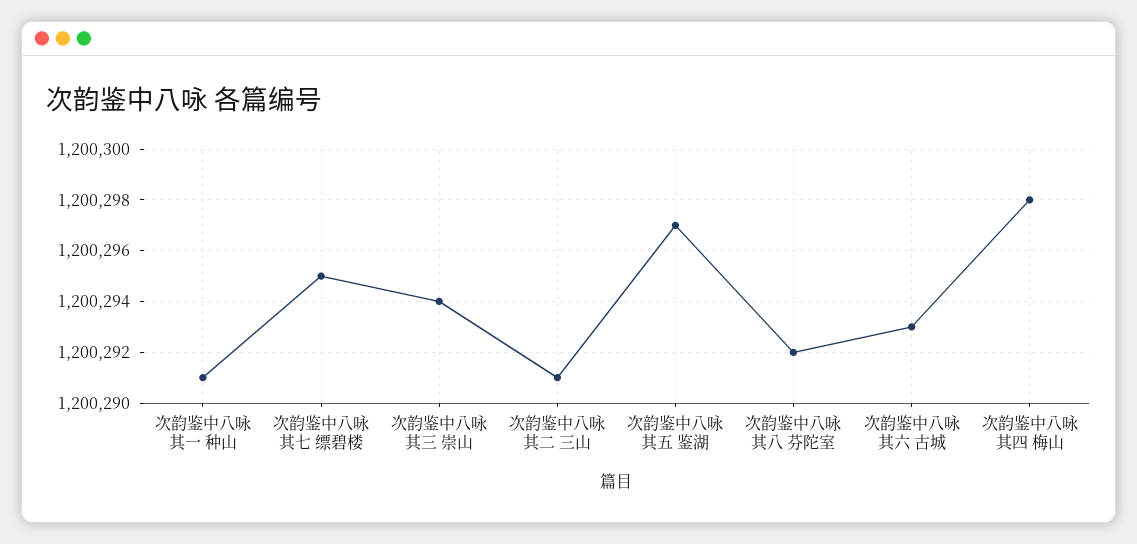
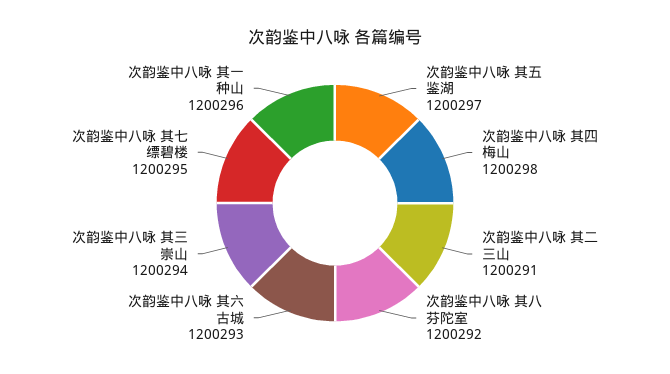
次韵鉴中八咏 其一 种山: 1200291 -> 1200296

